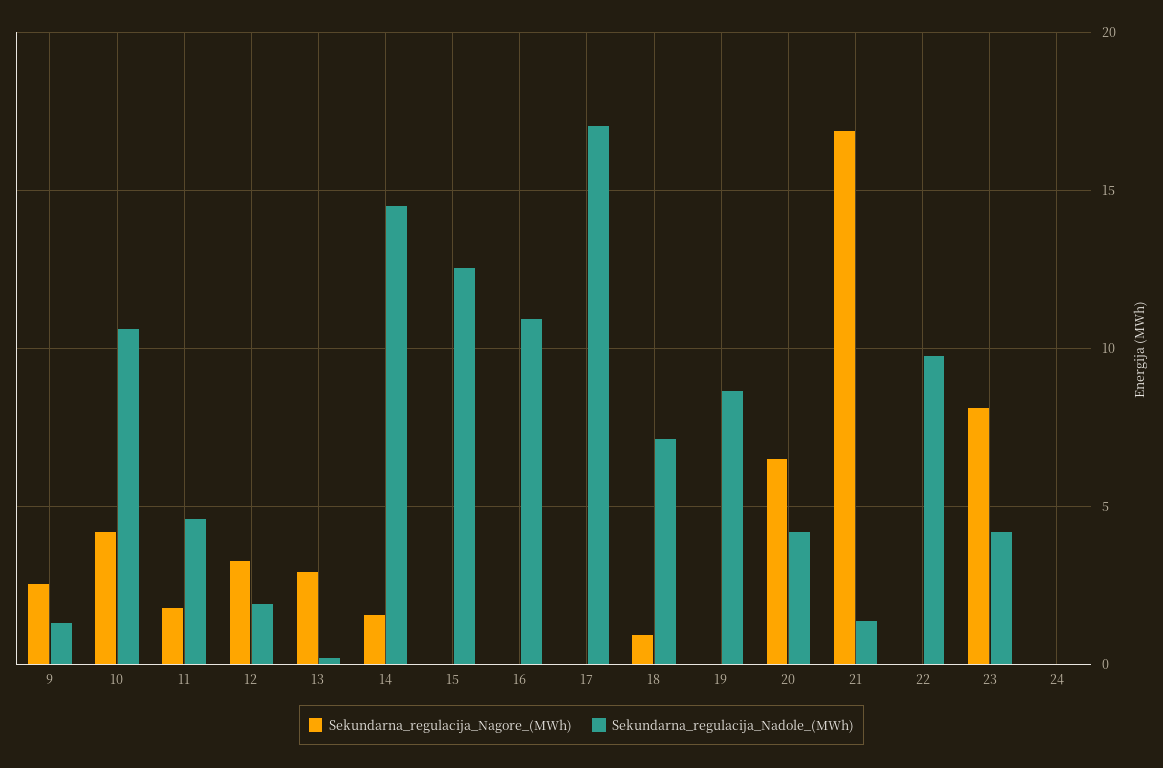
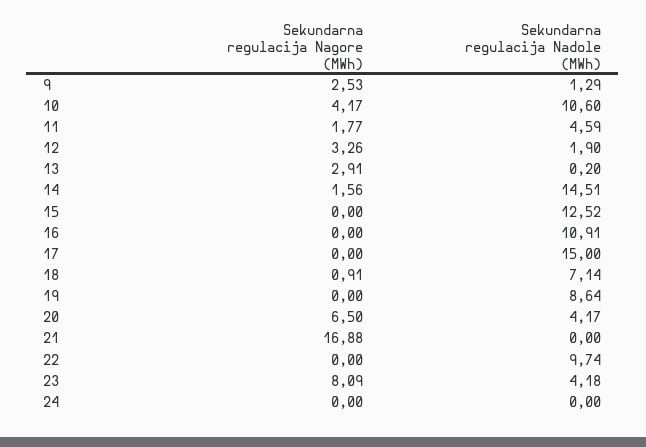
Sekundarna_regulacija_Nadole_(MWh), 17: 17 -> 15
Sekundarna_regulacija_Nadole_(MWh), 21: 1.5 -> 0

